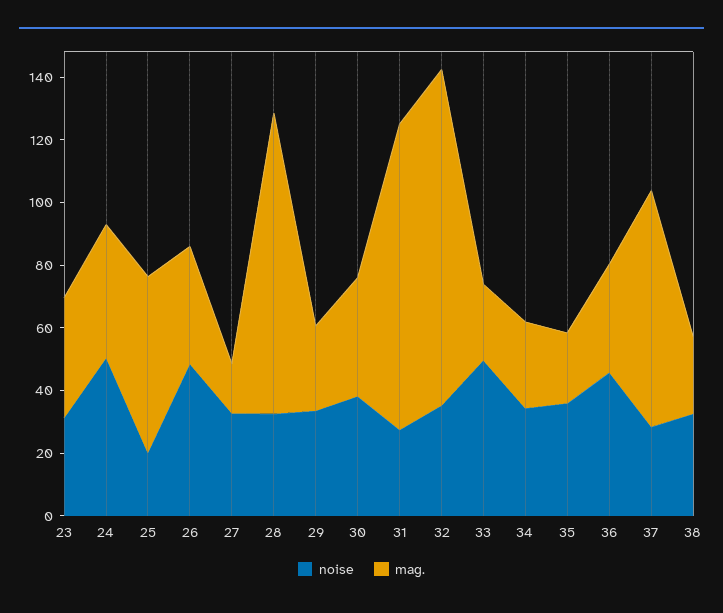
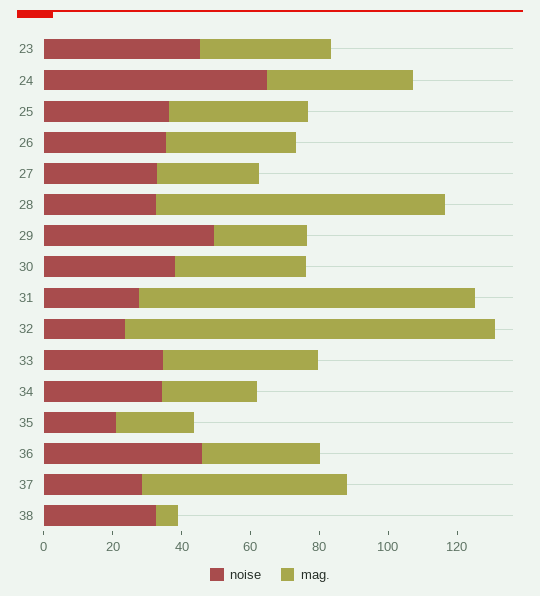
noise, 23: 30 -> 45
noise, 24: 50 -> 65
noise, 25: 20 -> 35
mag., 25: 55 -> 40
noise, 26: 50 -> 35
mag., 27: 15 -> 30
mag., 28: 95 -> 85
noise, 29: 35 -> 50
noise, 32: 35 -> 25
noise, 33: 50 -> 35
mag., 33: 25 -> 45
noise, 35: 35 -> 20
mag., 37: 75 -> 60
mag., 38: 25 -> 5

